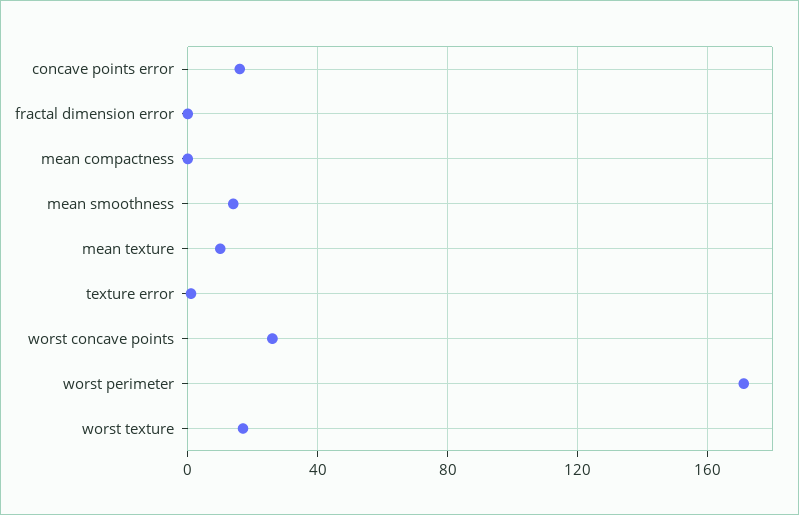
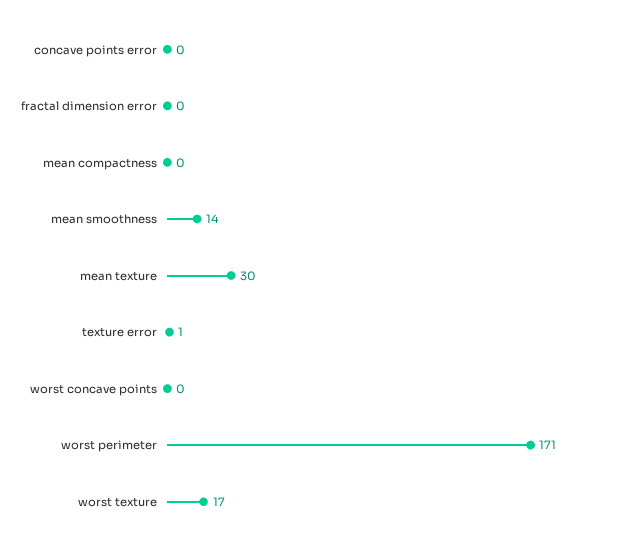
concave points error: 15 -> 0
mean texture: 10 -> 30
worst concave points: 25 -> 0

